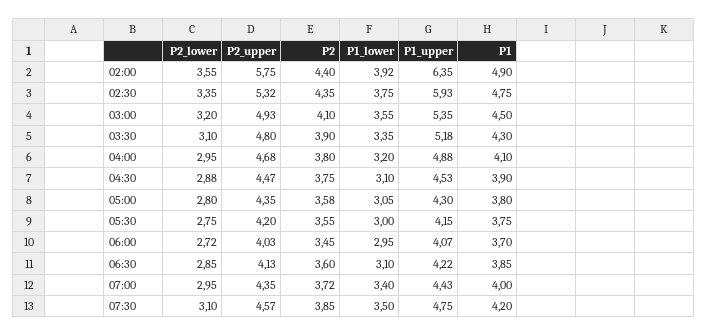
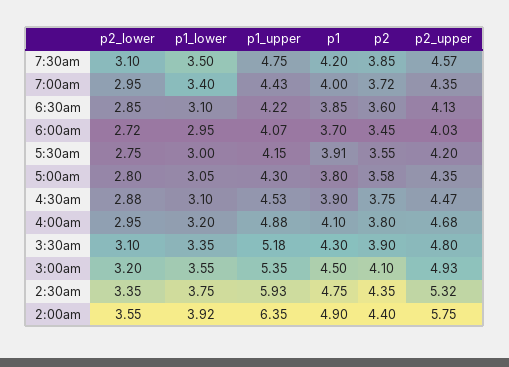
P1, 05:30: 3.75 -> 3.91

